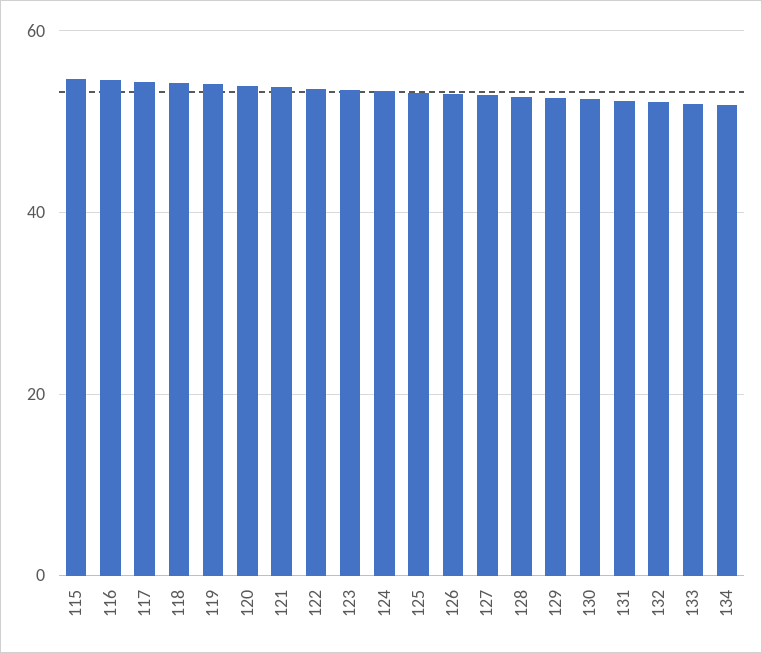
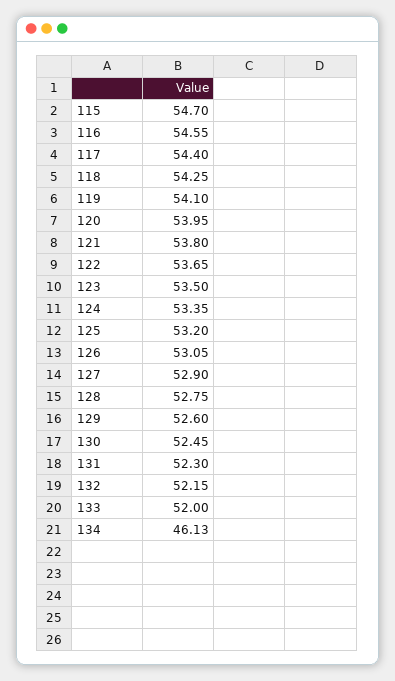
134: 52 -> 46.13

